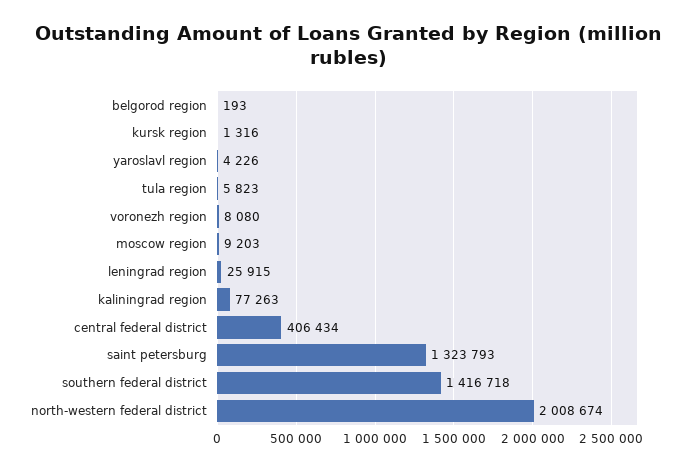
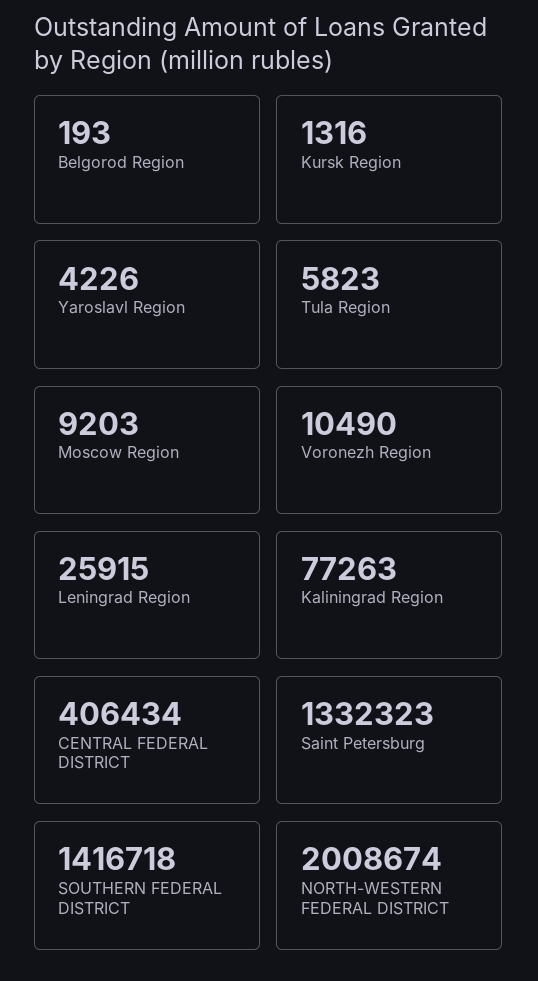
voronezh region: 8080 -> 10490
saint petersburg: 1323793 -> 1332323

